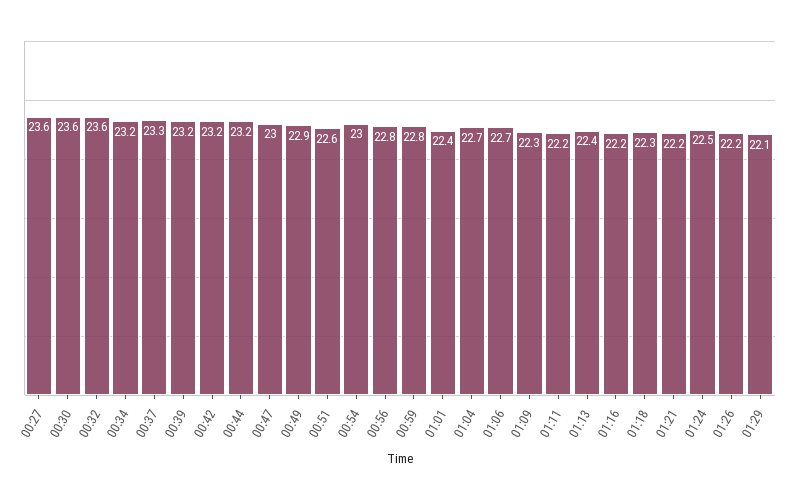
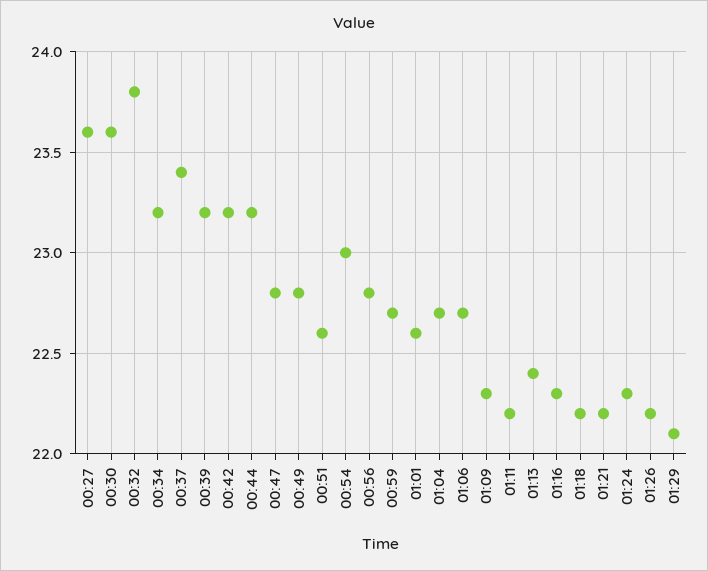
00:32: 23.6 -> 23.8
00:37: 23.3 -> 23.4
00:47: 23 -> 22.8
00:49: 22.9 -> 22.8
00:59: 22.8 -> 22.7
01:01: 22.4 -> 22.6
01:16: 22.2 -> 22.3
01:18: 22.3 -> 22.2
01:24: 22.5 -> 22.3

